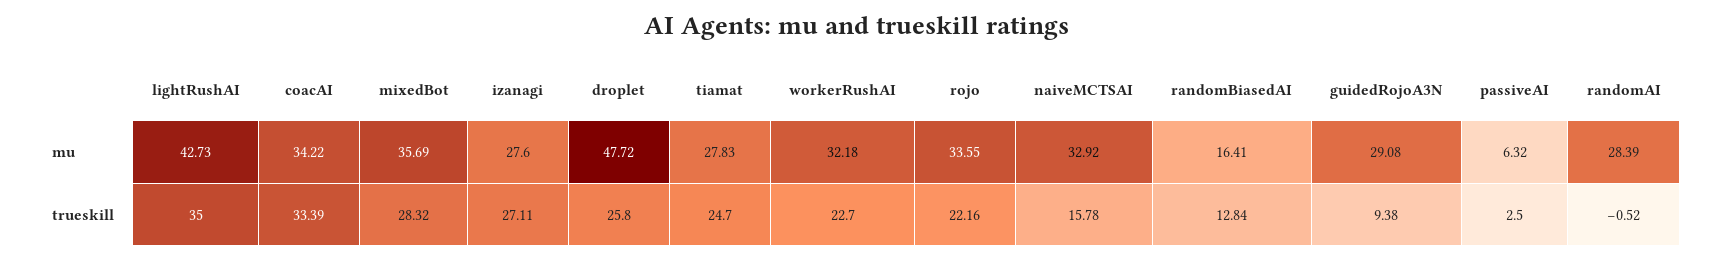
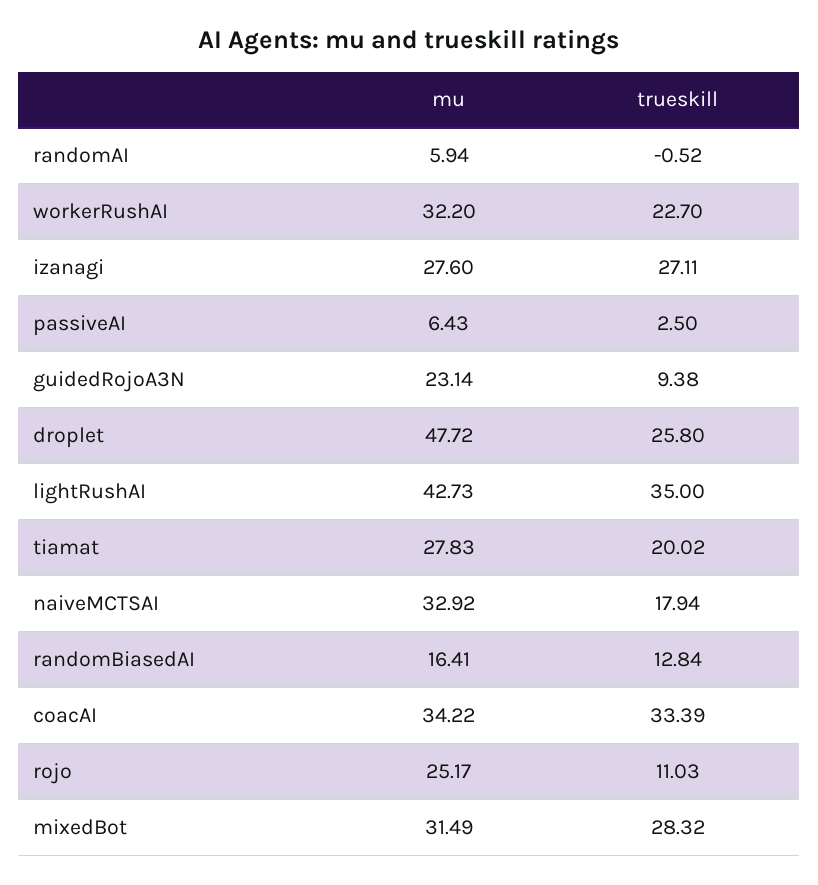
mixedBot, mu: 35.69 -> 31.49
workerRushAI, mu: 32.18 -> 32.2
rojo, mu: 33.55 -> 25.17
guidedRojoA3N, mu: 29.08 -> 23.14
passiveAI, mu: 6.32 -> 6.43
randomAI, mu: 28.39 -> 5.94
tiamat, trueskill: 24.7 -> 20.02
rojo, trueskill: 22.16 -> 11.03
naiveMCTSAI, trueskill: 15.78 -> 17.94

